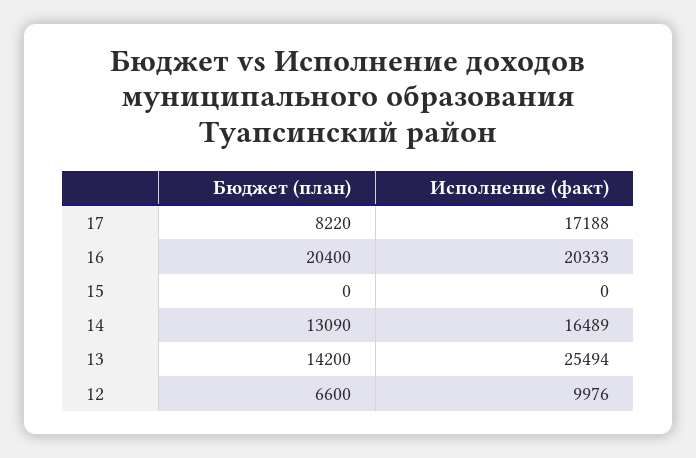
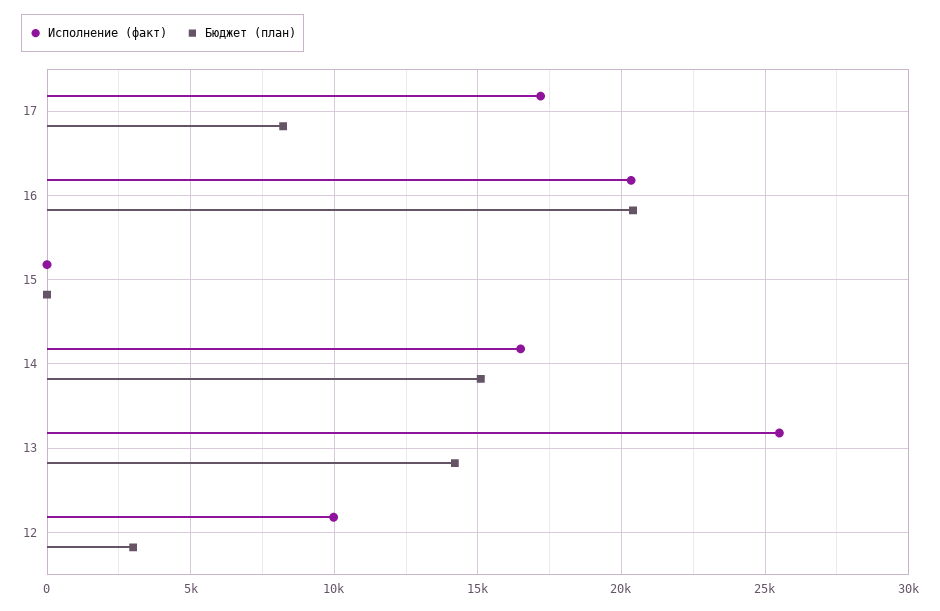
Бюджет (план), 14: 13090 -> 15000
Бюджет (план), 12: 6600 -> 3000

